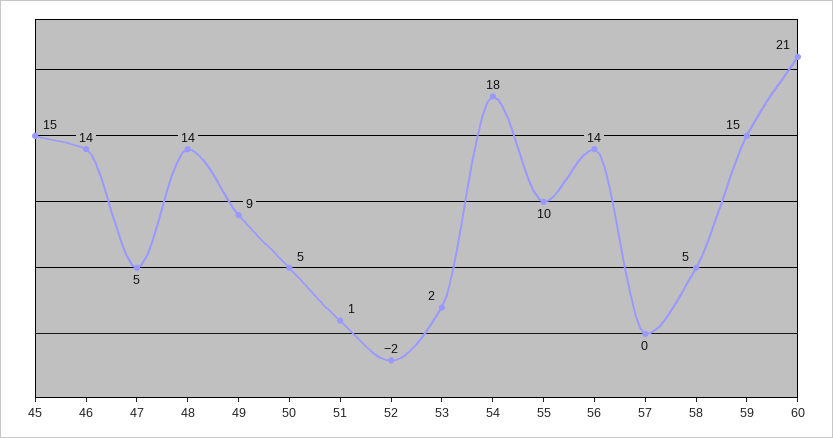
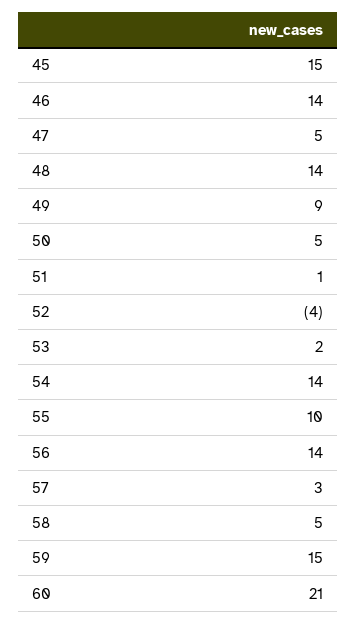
52: -2 -> -4
54: 18 -> 14
57: 0 -> 3

